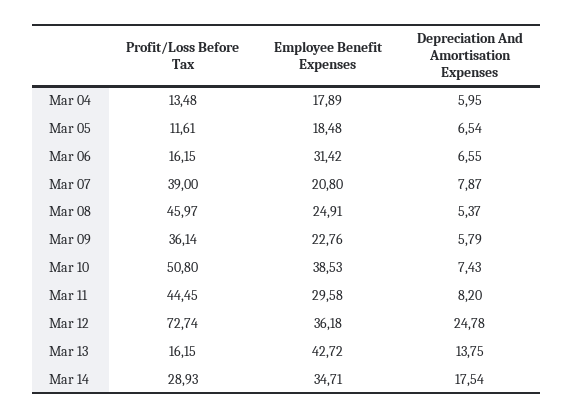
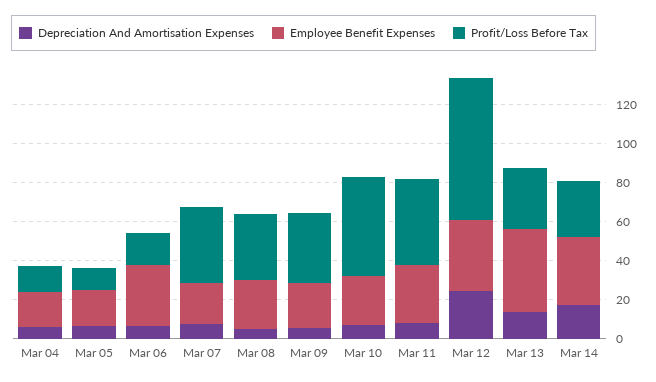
Profit/Loss Before Tax, Mar 08: 45.97 -> 35
Employee Benefit Expenses, Mar 10: 38.53 -> 25
Profit/Loss Before Tax, Mar 13: 16.15 -> 30

